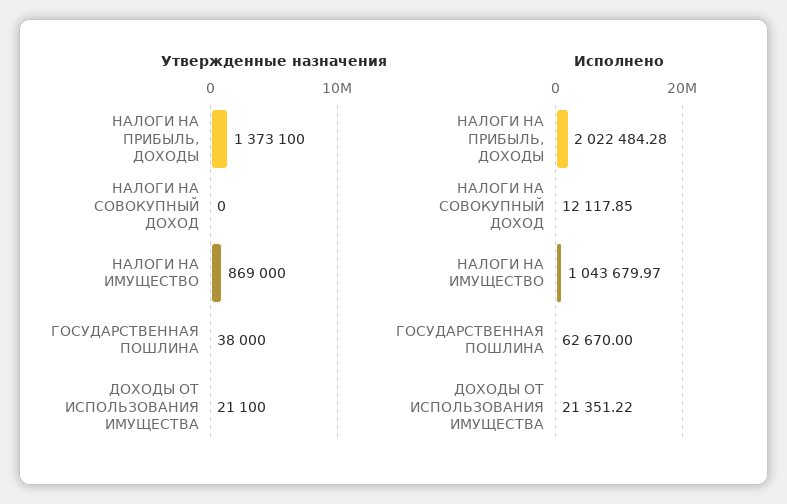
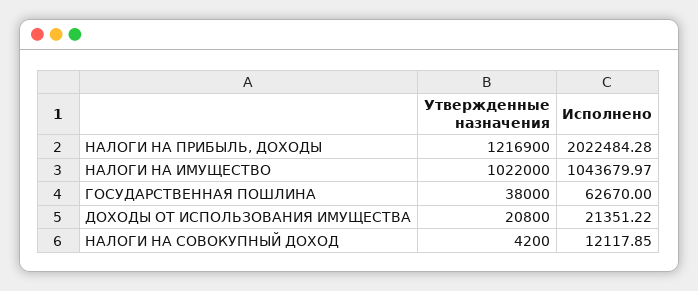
Утвержденные назначения, НАЛОГИ НА ПРИБЫЛЬ, ДОХОДЫ: 1373100 -> 1216900
Утвержденные назначения, НАЛОГИ НА СОВОКУПНЫЙ ДОХОД: 0 -> 4200
Утвержденные назначения, НАЛОГИ НА ИМУЩЕСТВО: 869000 -> 1022000
Утвержденные назначения, ДОХОДЫ ОТ ИСПОЛЬЗОВАНИЯ ИМУЩЕСТВА: 21100 -> 20800

